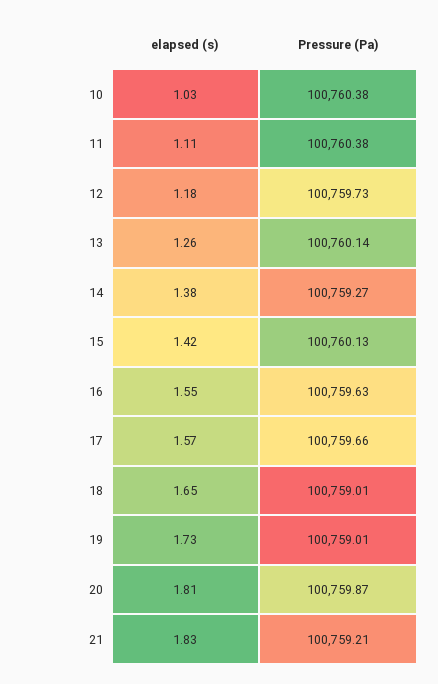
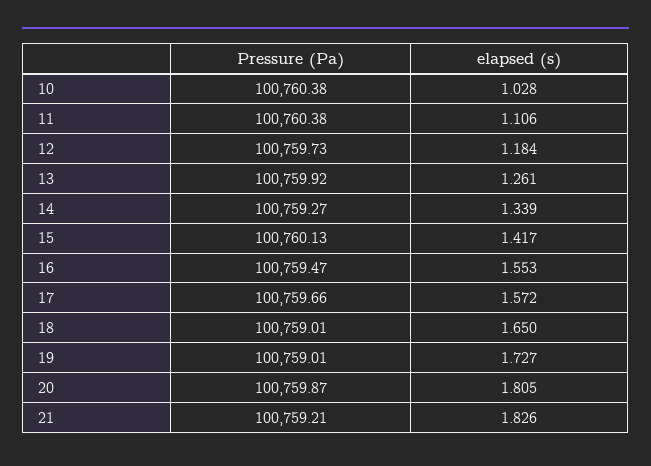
Pressure (Pa), 13: 100760.14 -> 100759.92
elapsed (s), 14: 1.38 -> 1.339
Pressure (Pa), 16: 100759.63 -> 100759.47

